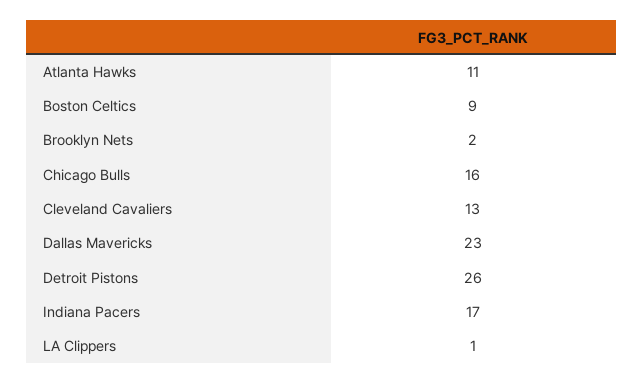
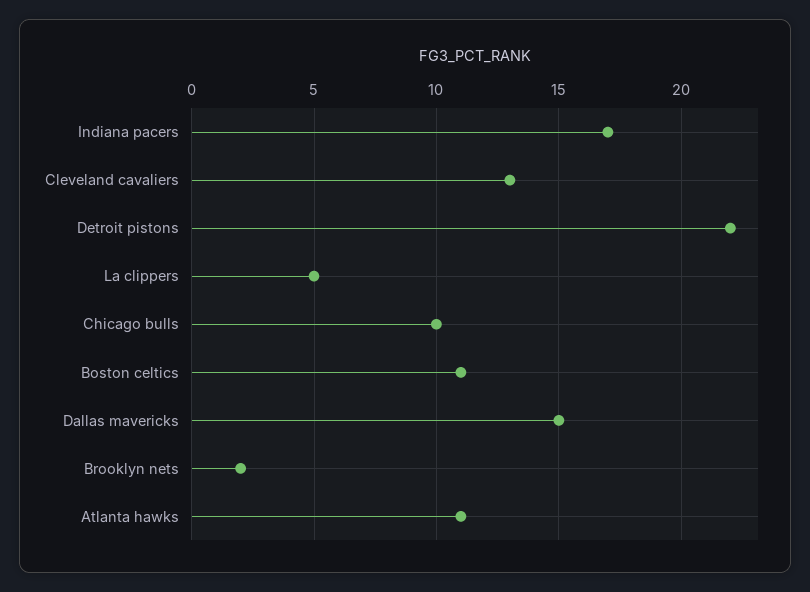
Boston Celtics: 9 -> 11
Chicago Bulls: 16 -> 10
Dallas Mavericks: 23 -> 15
Detroit Pistons: 26 -> 22
LA Clippers: 1 -> 5

